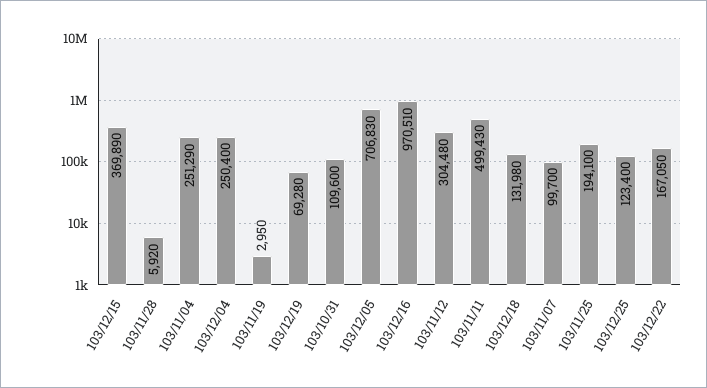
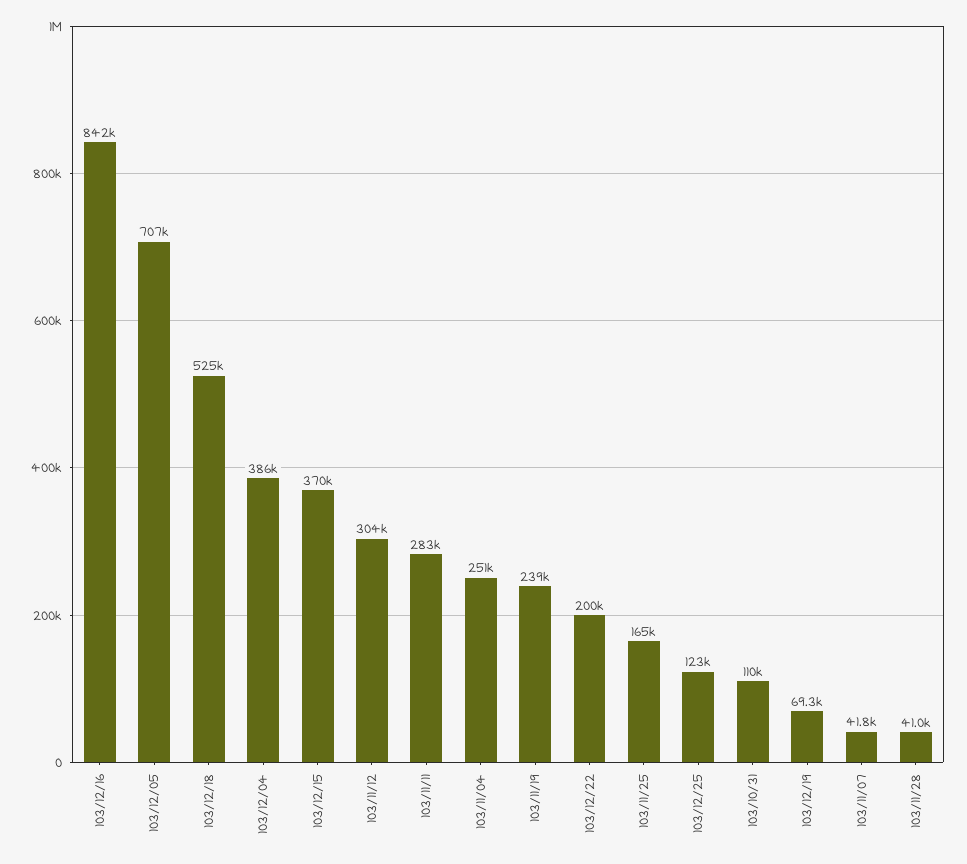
103/11/28: 5920 -> 41000
103/12/04: 250400 -> 386000
103/11/19: 2950 -> 239000
103/12/16: 970510 -> 842000
103/11/11: 499430 -> 283000
103/12/18: 131980 -> 525000
103/11/07: 99700 -> 41800
103/11/25: 194100 -> 165000
103/12/22: 167050 -> 200000

